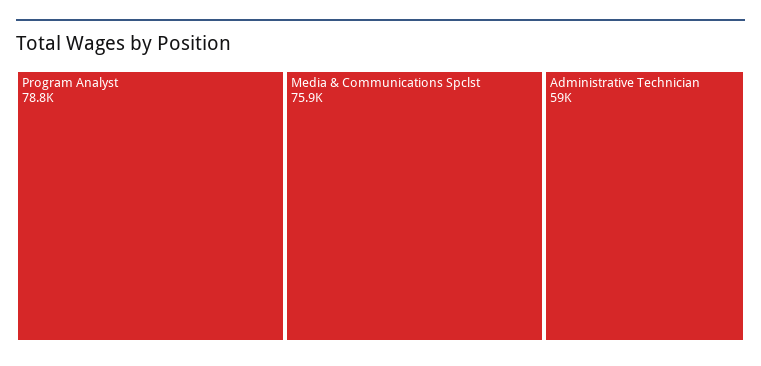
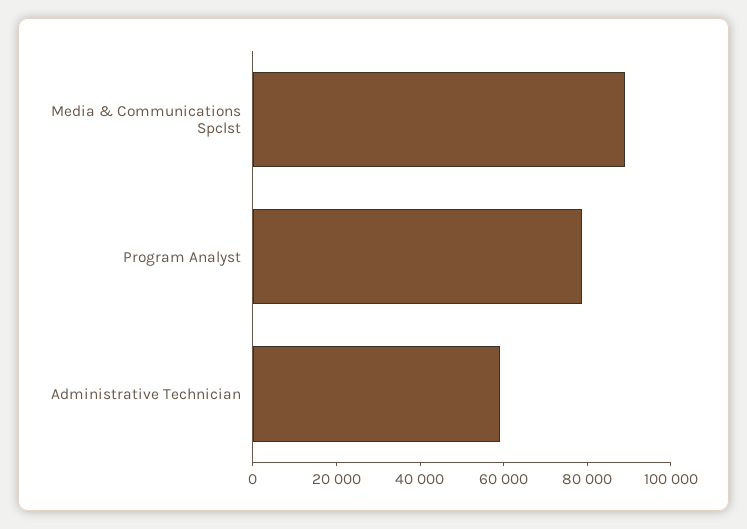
Media & Communications Spclst: 75900 -> 90000

